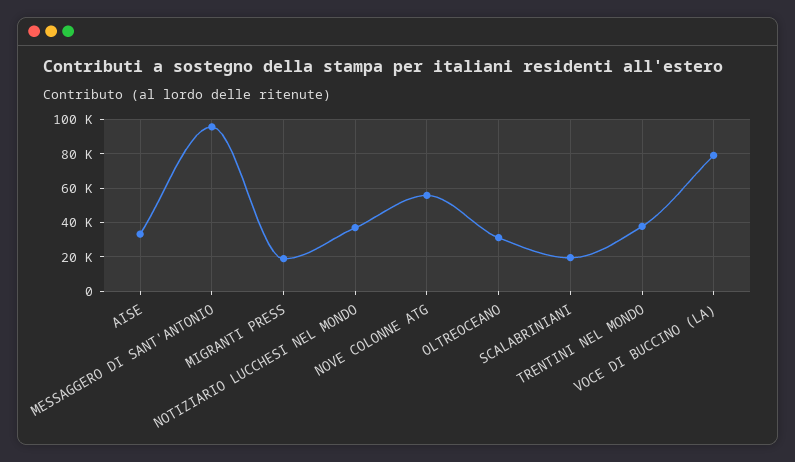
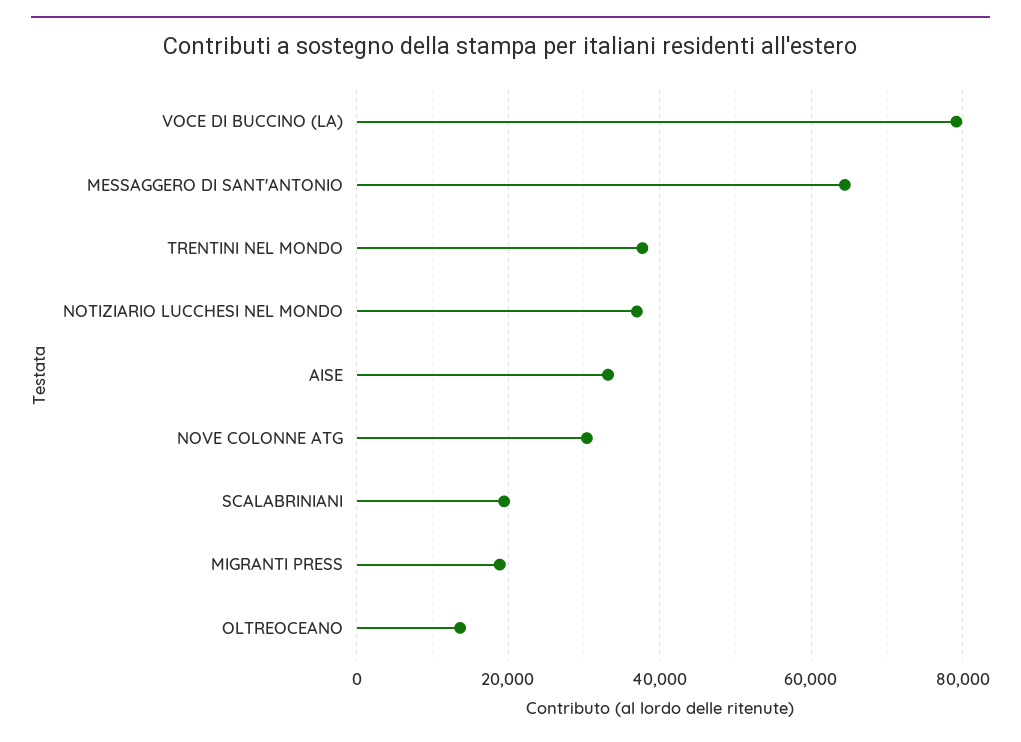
MESSAGGERO DI SANT'ANTONIO: 95000 -> 64000
NOVE COLONNE ATG: 55000 -> 30000
OLTREOCEANO: 30000 -> 14000

